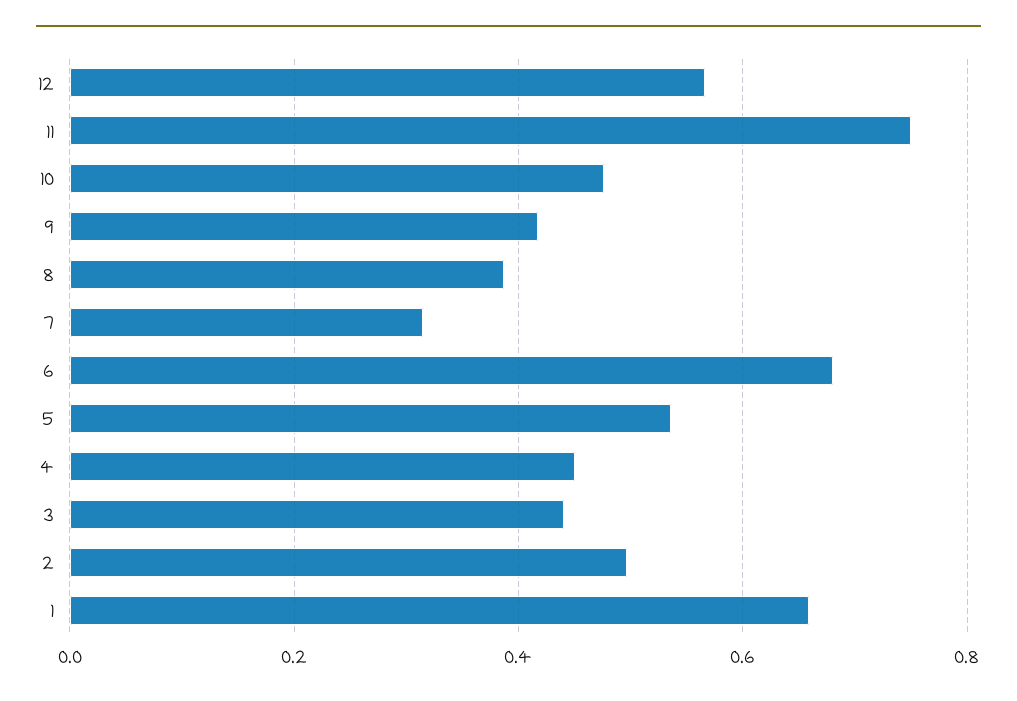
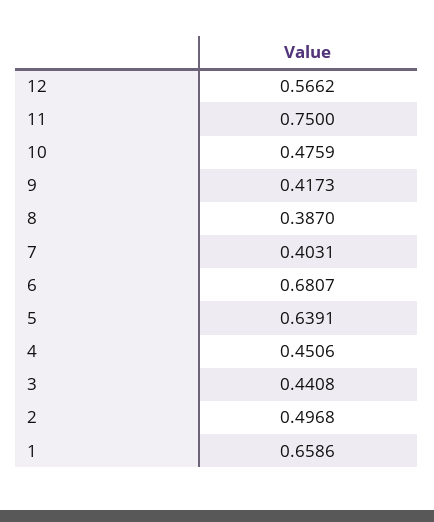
7: 0.32 -> 0.4031
5: 0.54 -> 0.6391

